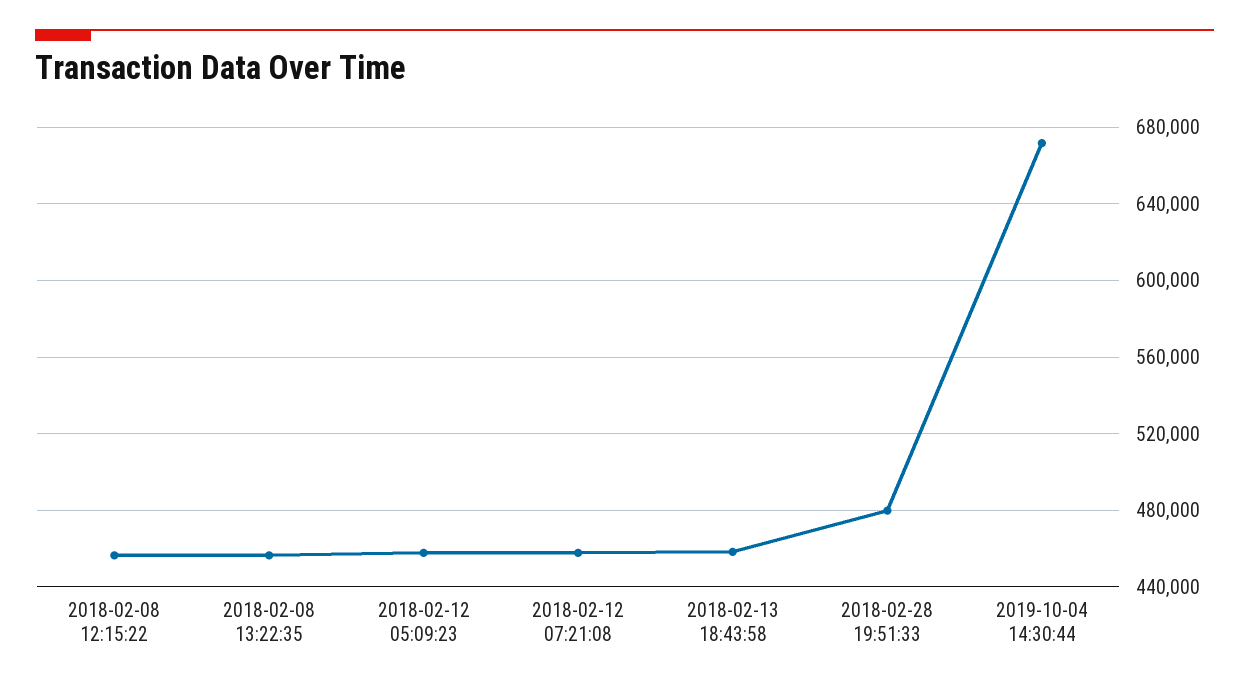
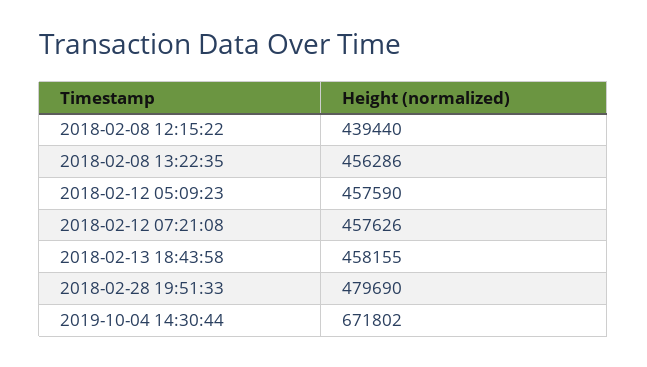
2018-02-08 12:15:22: 455000 -> 439440

